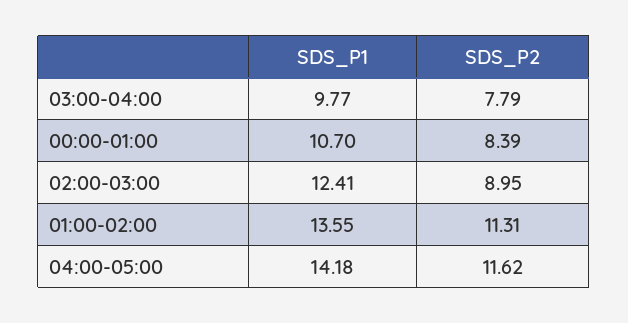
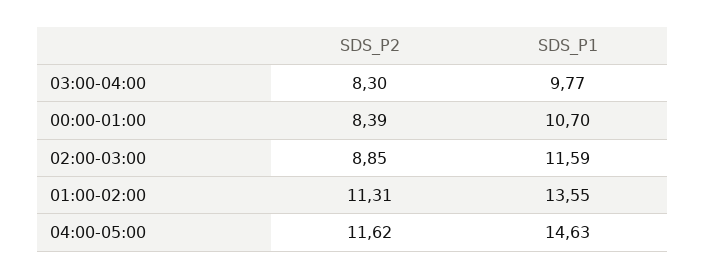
SDS_P2, 03:00-04:00: 7.79 -> 8.3
SDS_P1, 02:00-03:00: 12.41 -> 11.59
SDS_P2, 02:00-03:00: 8.95 -> 8.85
SDS_P1, 04:00-05:00: 14.18 -> 14.63

